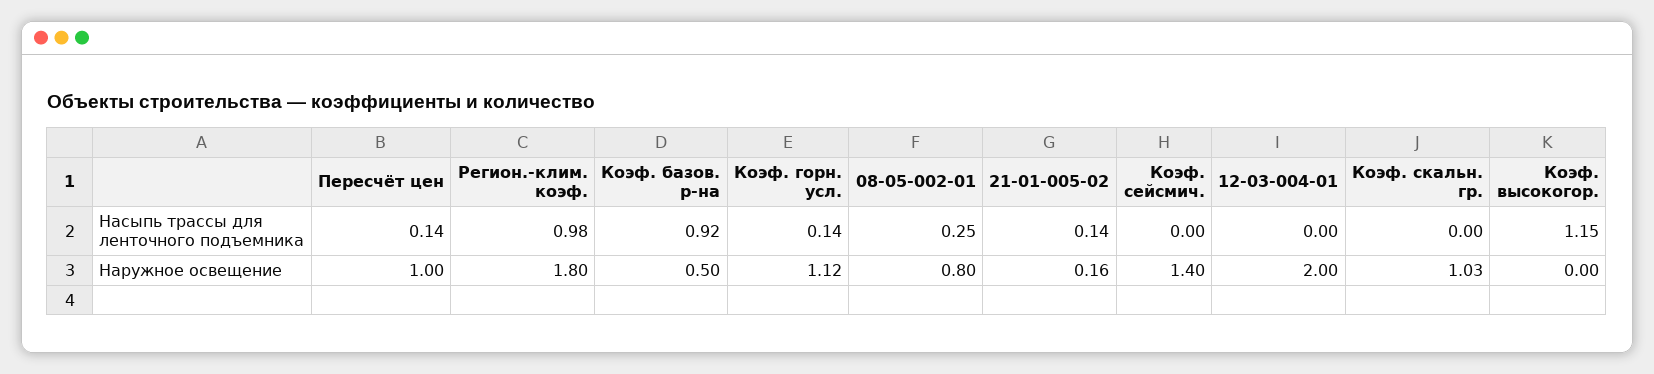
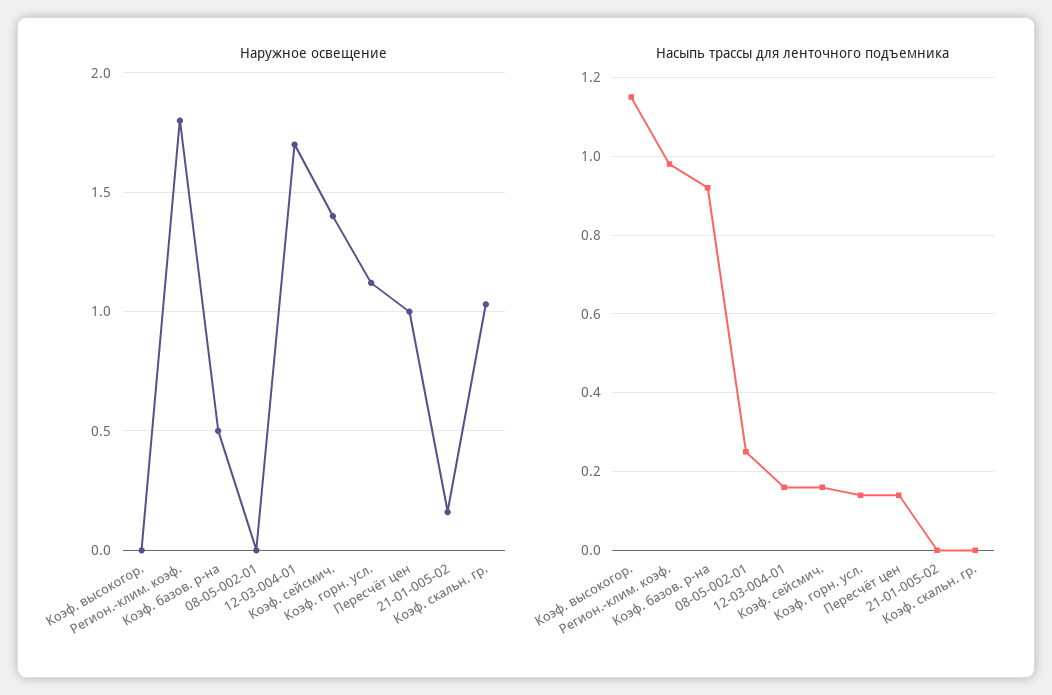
Насыпь трассы для ленточного подъемника, 21-01-005-02: 0.14 -> 0
Насыпь трассы для ленточного подъемника, Коэф. сейсмич.: 0 -> 0.15
Насыпь трассы для ленточного подъемника, 12-03-004-01: 0 -> 0.15
Наружное освещение, 08-05-002-01: 0.8 -> 0
Наружное освещение, 12-03-004-01: 2 -> 1.7

